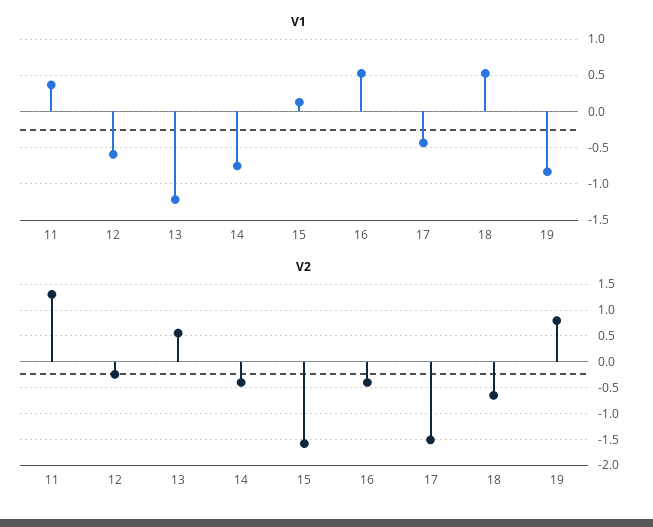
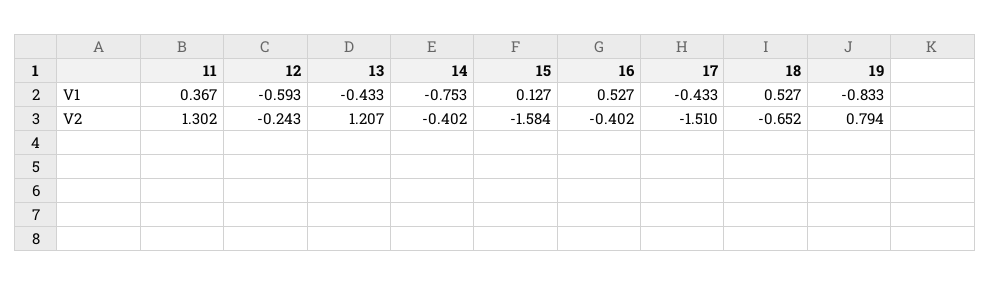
V1, 13: -1.2 -> -0.433
V2, 13: 0.5 -> 1.207

